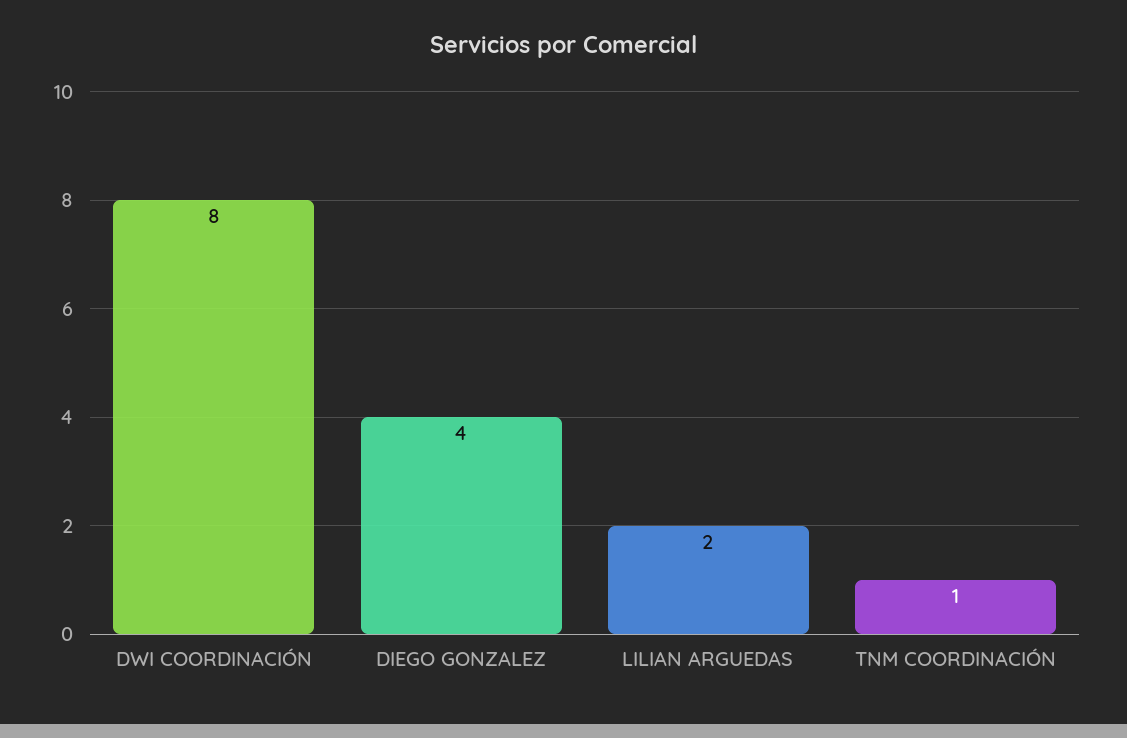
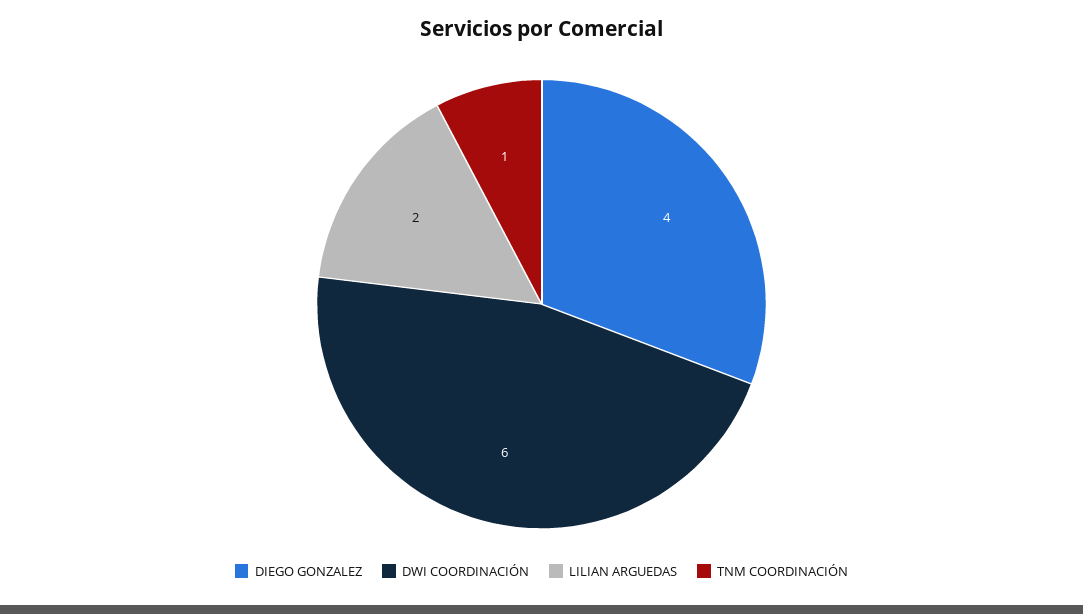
DWI COORDINACIÓN: 8 -> 6

